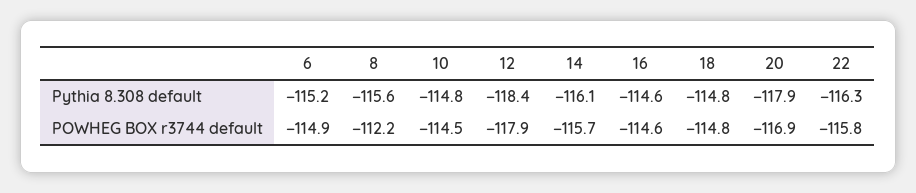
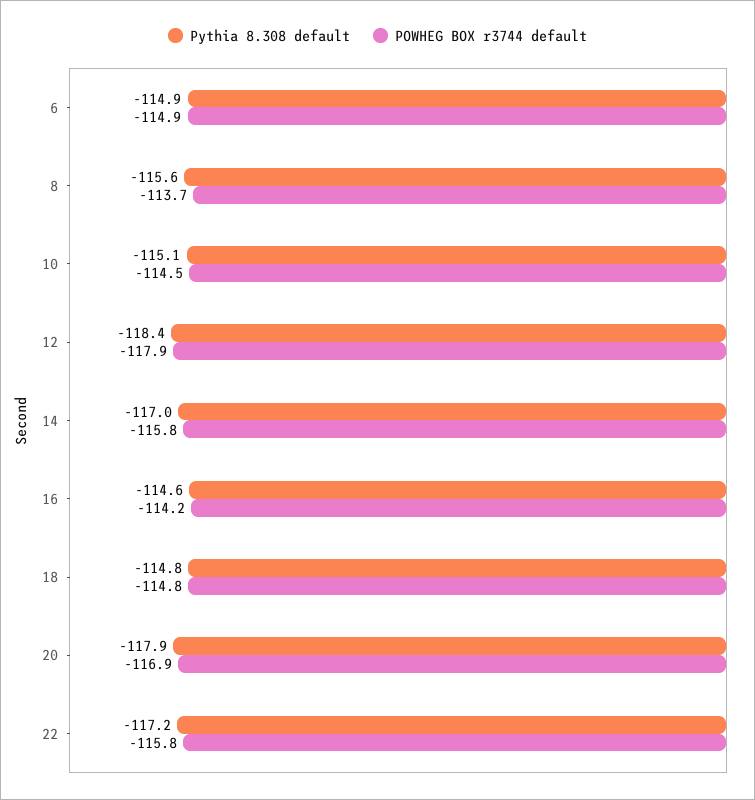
Pythia 8.308 default, 6: -115.2 -> -114.9
Pythia 8.308 default, 10: -114.8 -> -115.1
Pythia 8.308 default, 14: -116.1 -> -117
Pythia 8.308 default, 22: -116.3 -> -117.2
POWHEG BOX r3744 default, 8: -112.2 -> -113.7
POWHEG BOX r3744 default, 14: -115.7 -> -115.8
POWHEG BOX r3744 default, 16: -114.6 -> -114.2

